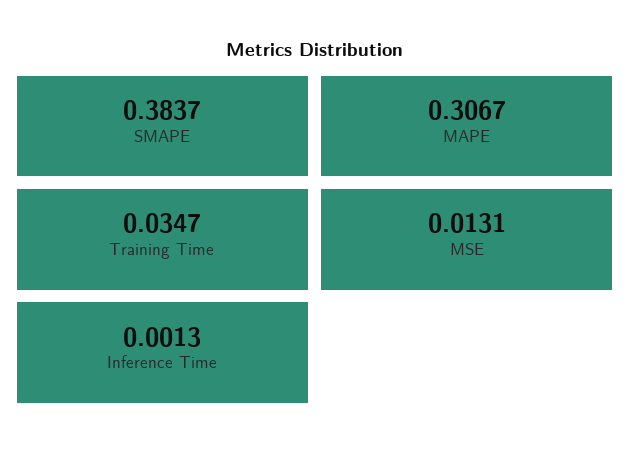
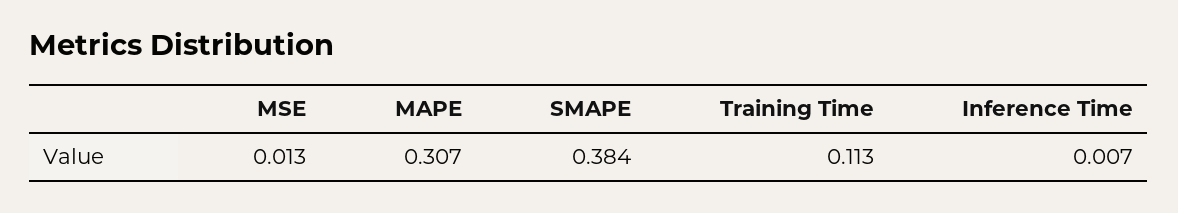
Training Time: 0.0347 -> 0.113
Inference Time: 0.0013 -> 0.007

